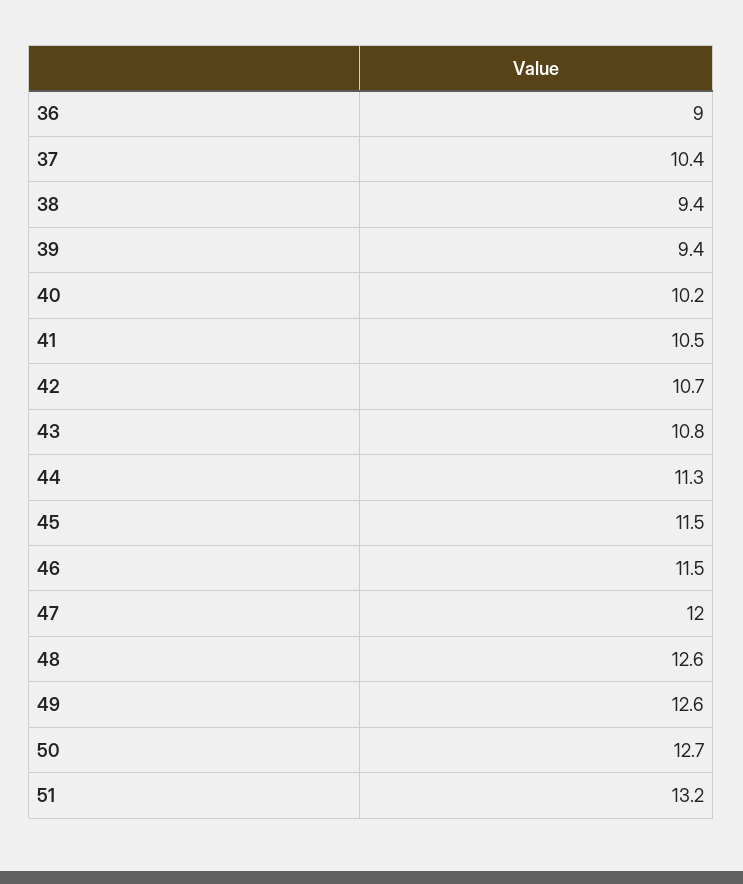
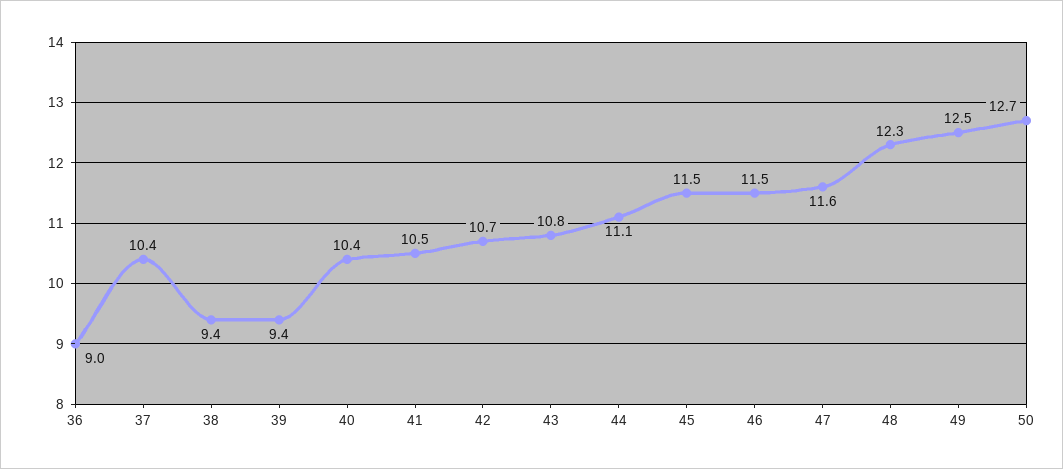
40: 10.2 -> 10.4
44: 11.3 -> 11.1
47: 12 -> 11.6
48: 12.6 -> 12.3
49: 12.6 -> 12.5
51: 13.2 -> none

